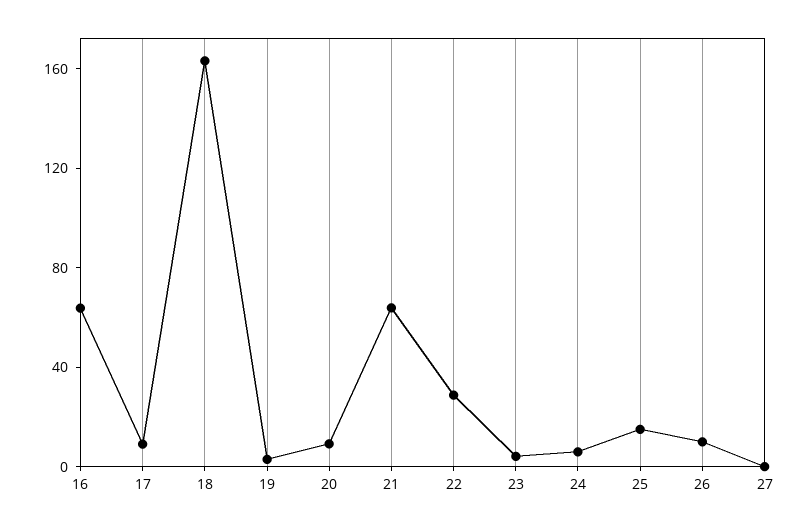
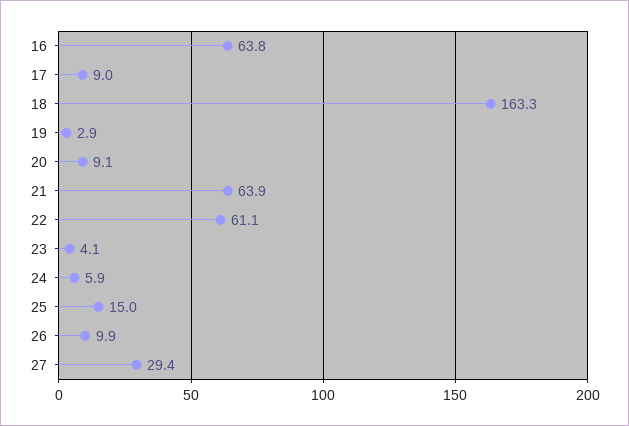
22: 30 -> 61.1
27: 0 -> 29.4

